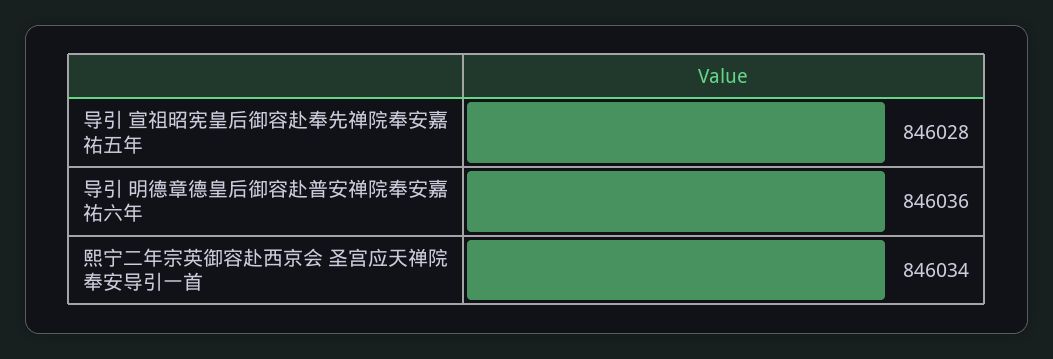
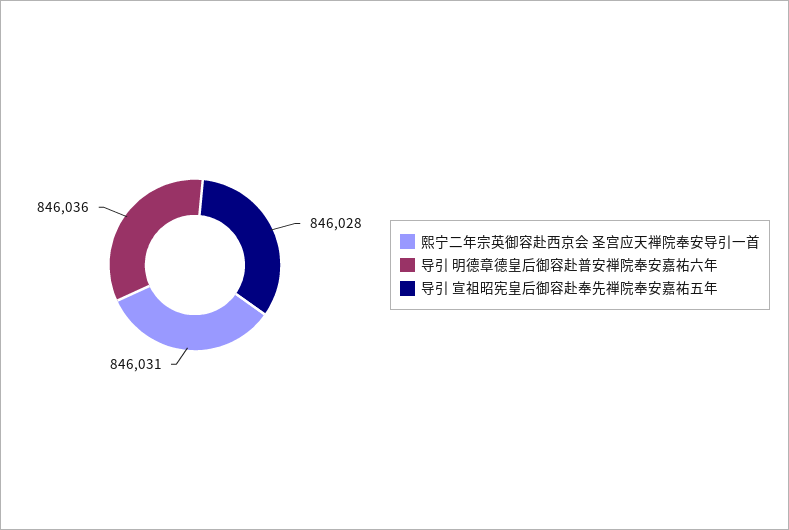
熙宁二年宗英御容赴西京会 圣宫应天禅院奉安导引一首: 846034 -> 846031

